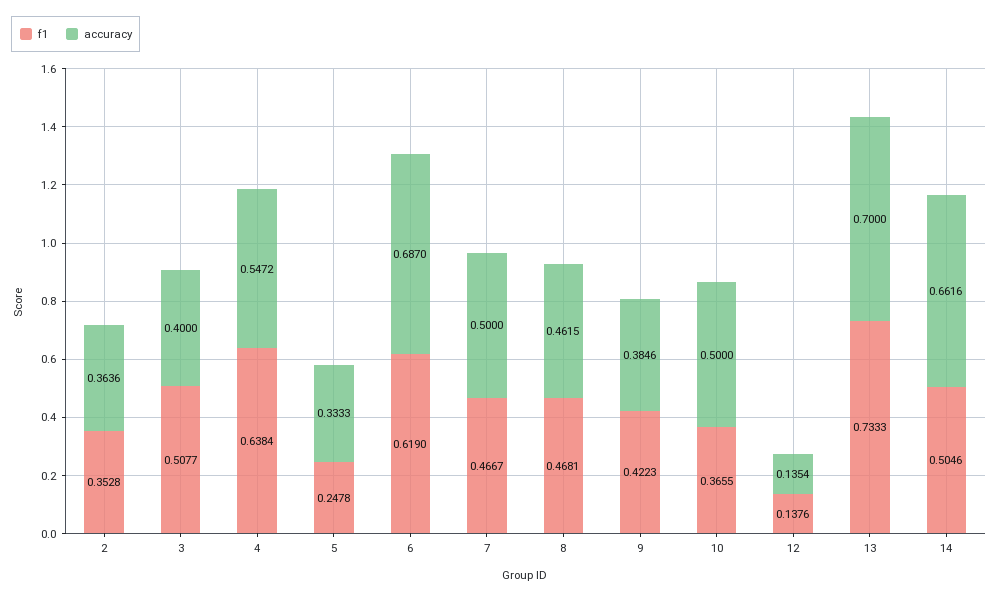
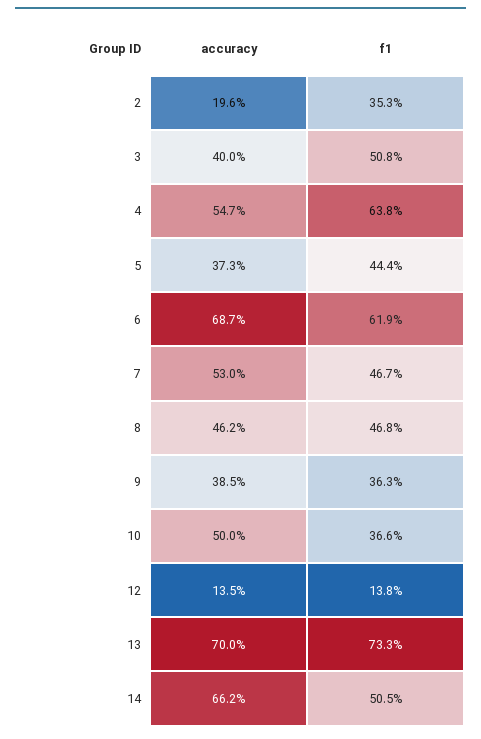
accuracy, 2: 0.3636 -> 0.196
f1, 5: 0.2478 -> 0.444
accuracy, 5: 0.3333 -> 0.373
accuracy, 7: 0.5 -> 0.53
f1, 9: 0.4223 -> 0.363

